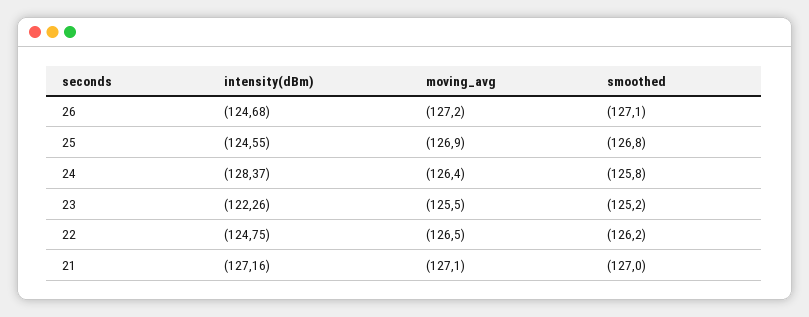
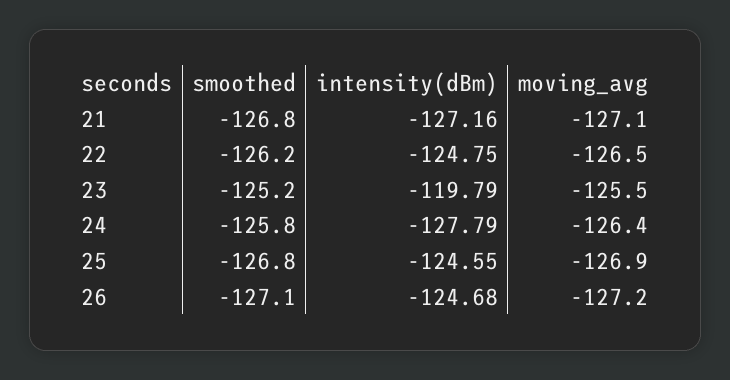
intensity(dBm), 24: -128.37 -> -127.79
intensity(dBm), 23: -122.26 -> -119.79
smoothed, 21: -127 -> -126.8

